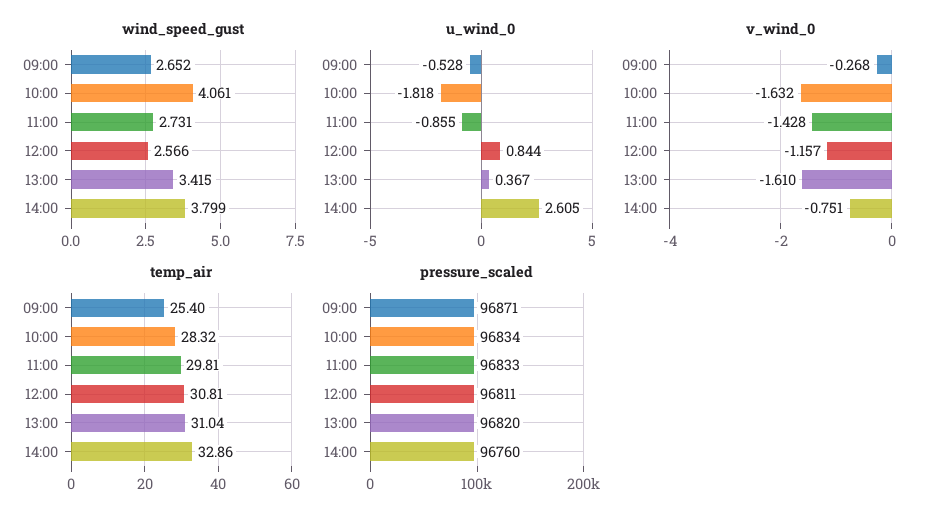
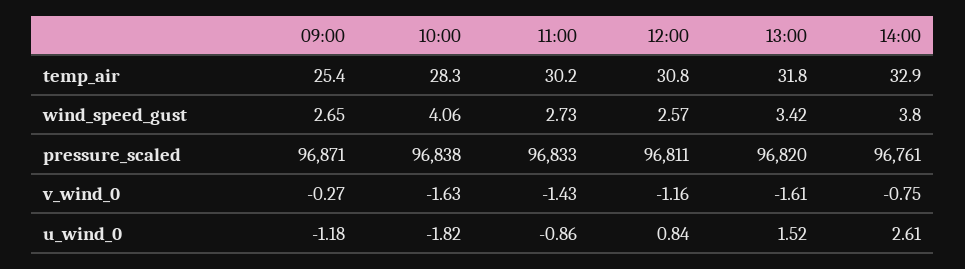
u_wind_0, 09:00: -0.528 -> -1.18
u_wind_0, 13:00: 0.367 -> 1.52
temp_air, 11:00: 29.81 -> 30.2
temp_air, 13:00: 31.04 -> 31.8
pressure_scaled, 10:00: 96834 -> 96838
pressure_scaled, 14:00: 96760 -> 96761

